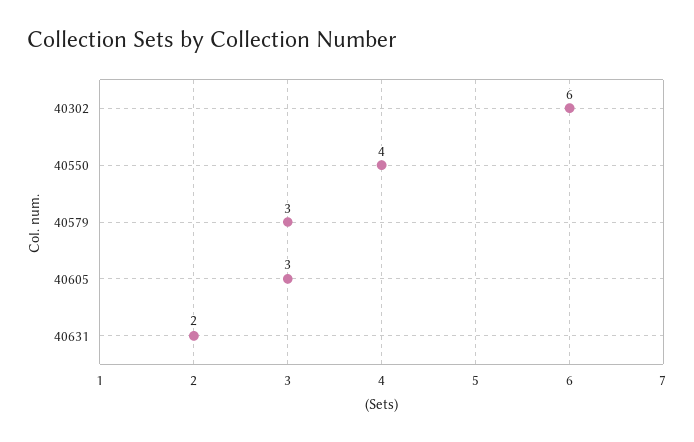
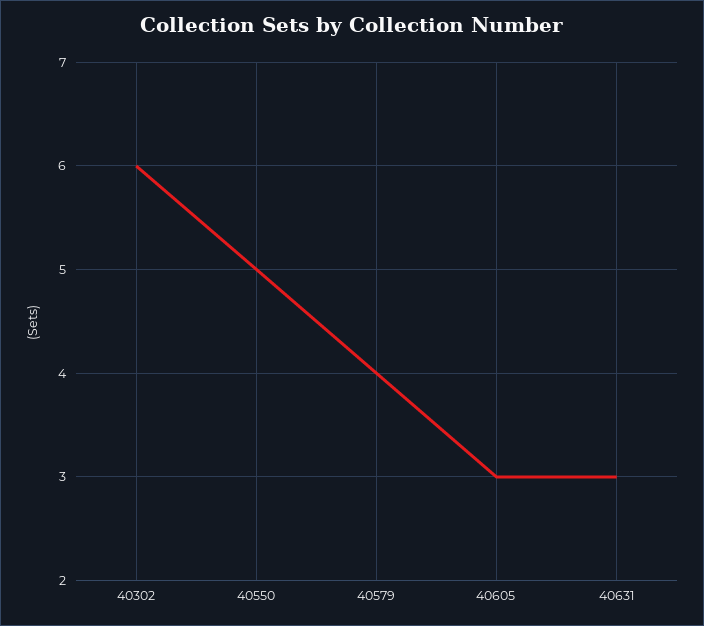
40550: 4 -> 5
40579: 3 -> 4
40631: 2 -> 3

